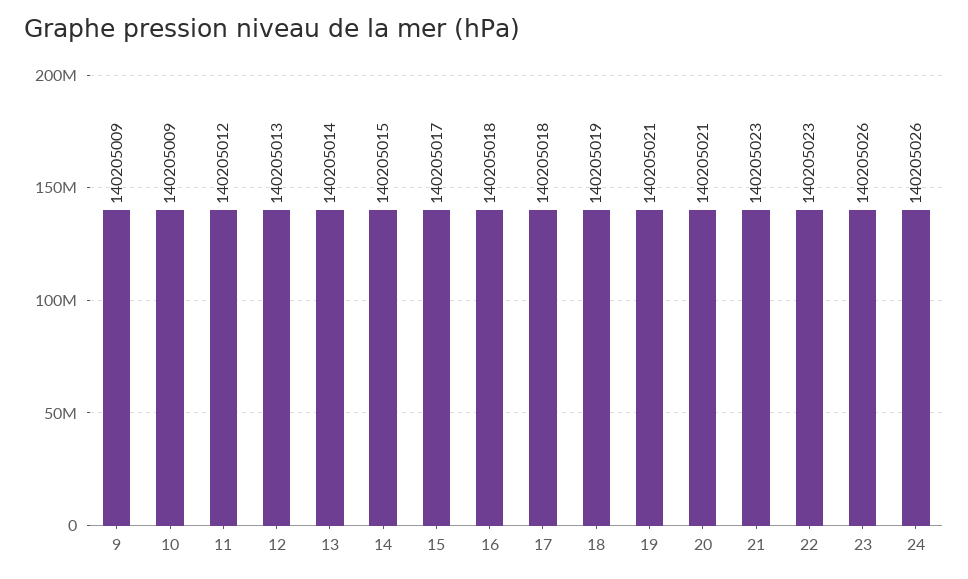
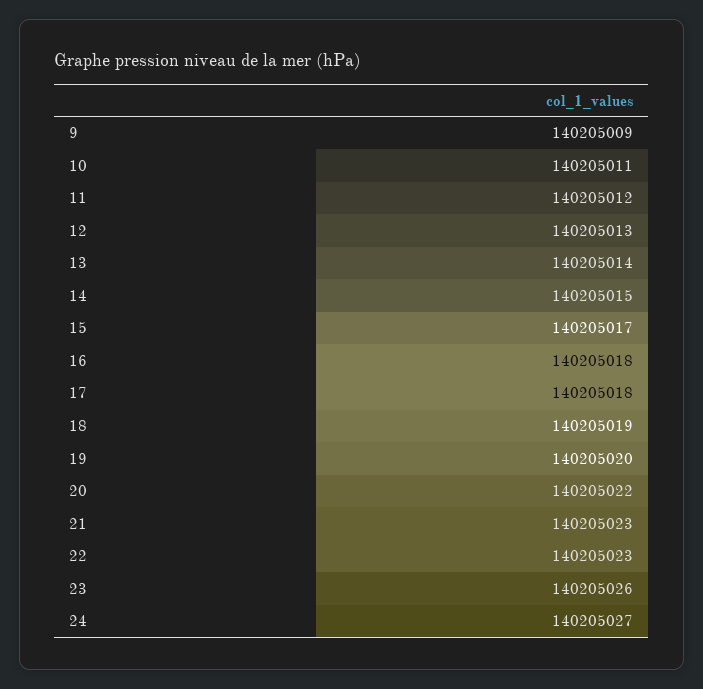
10: 140205009 -> 140205011
19: 140205021 -> 140205020
20: 140205021 -> 140205022
24: 140205026 -> 140205027

